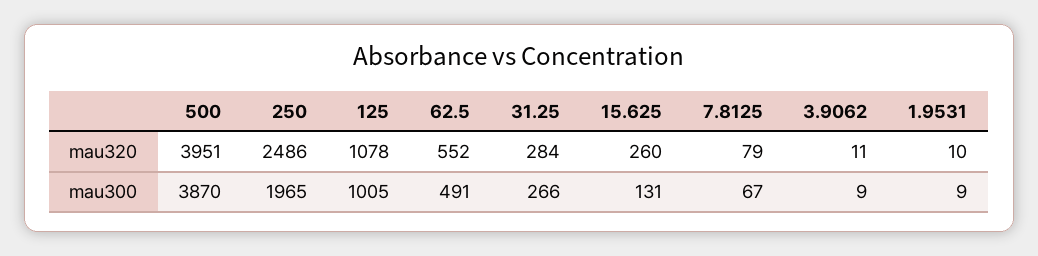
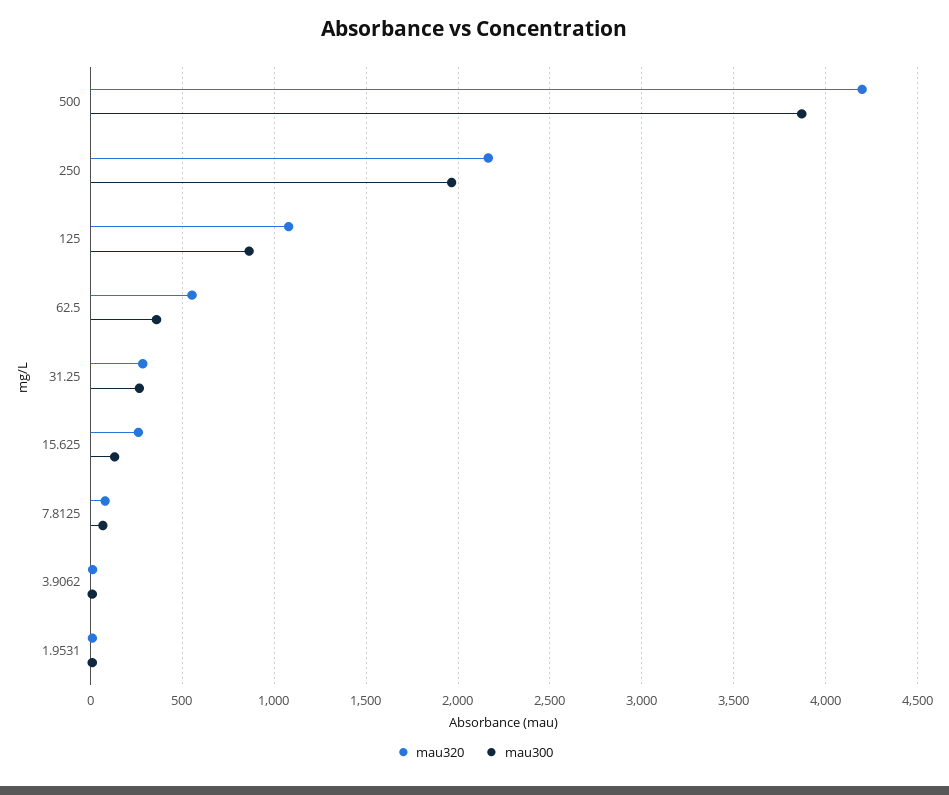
mau320, 500: 3951 -> 4200
mau320, 250: 2486 -> 2150
mau300, 125: 1005 -> 850
mau300, 62.5: 491 -> 350

